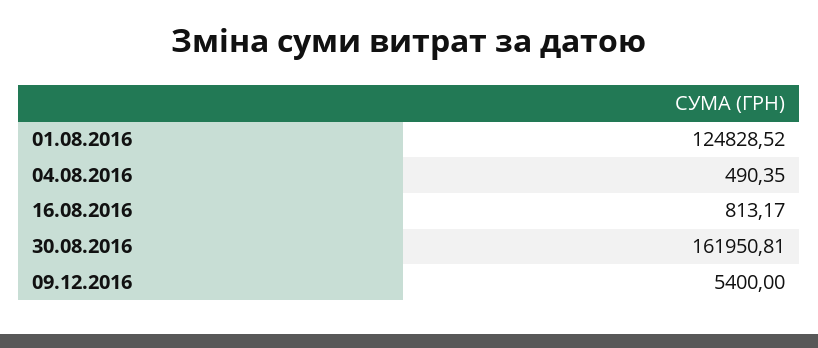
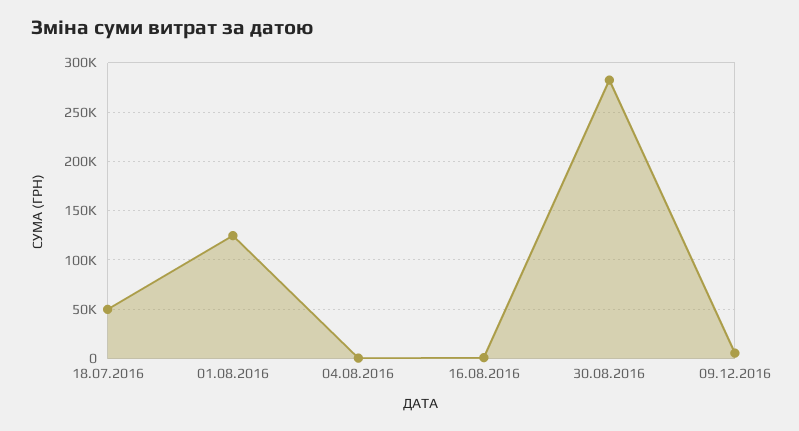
30.08.2016: 161950.81 -> 280000
18.07.2016: none -> 50000

